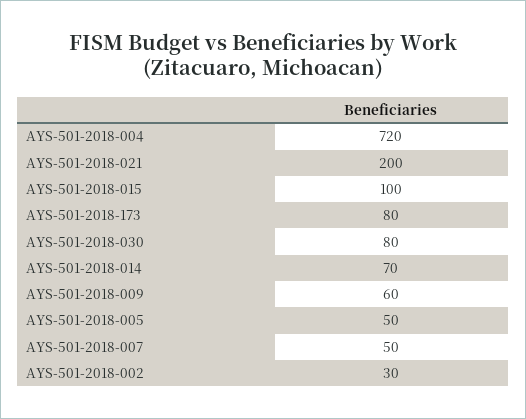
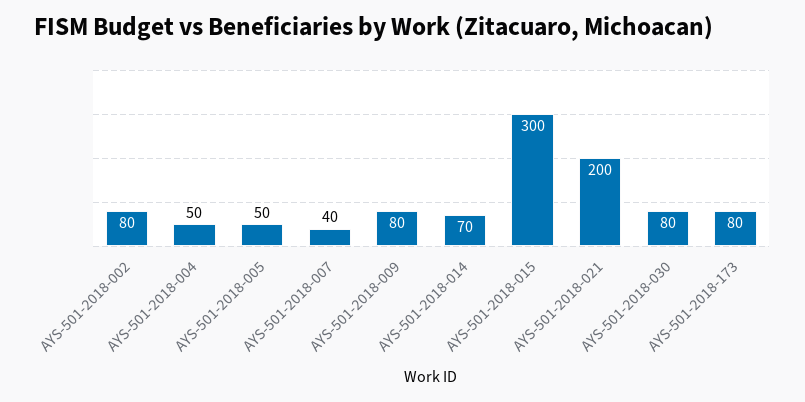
AYS-501-2018-004: 720 -> 50
AYS-501-2018-015: 100 -> 300
AYS-501-2018-009: 60 -> 80
AYS-501-2018-007: 50 -> 40
AYS-501-2018-002: 30 -> 80

